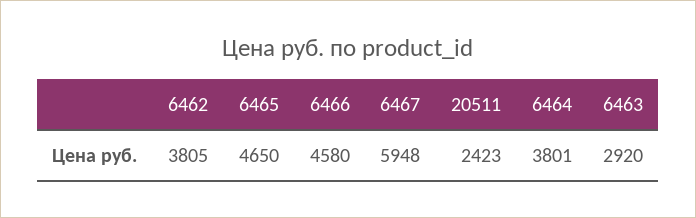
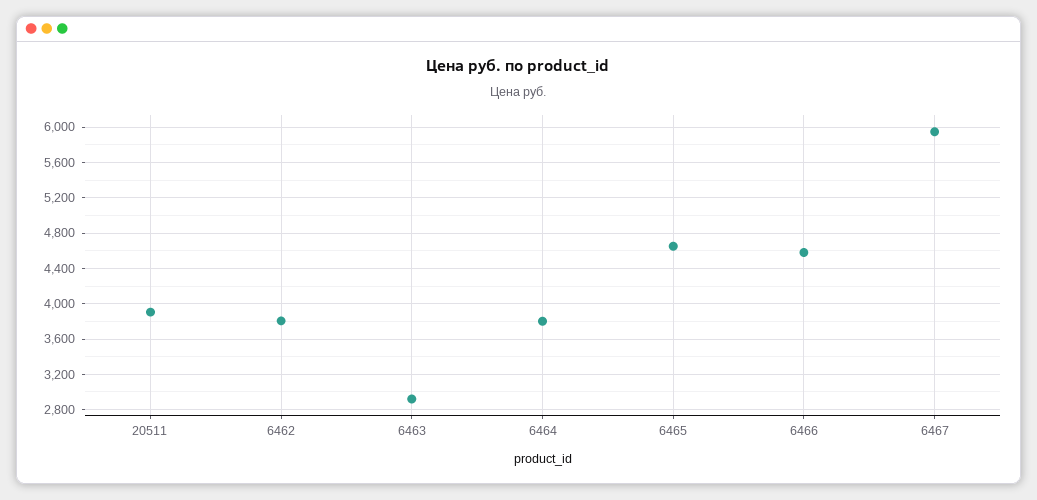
20511: 2423 -> 3900

